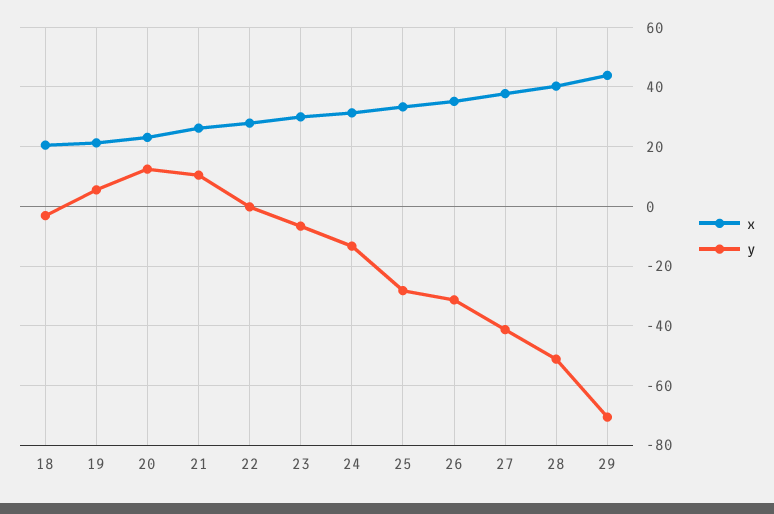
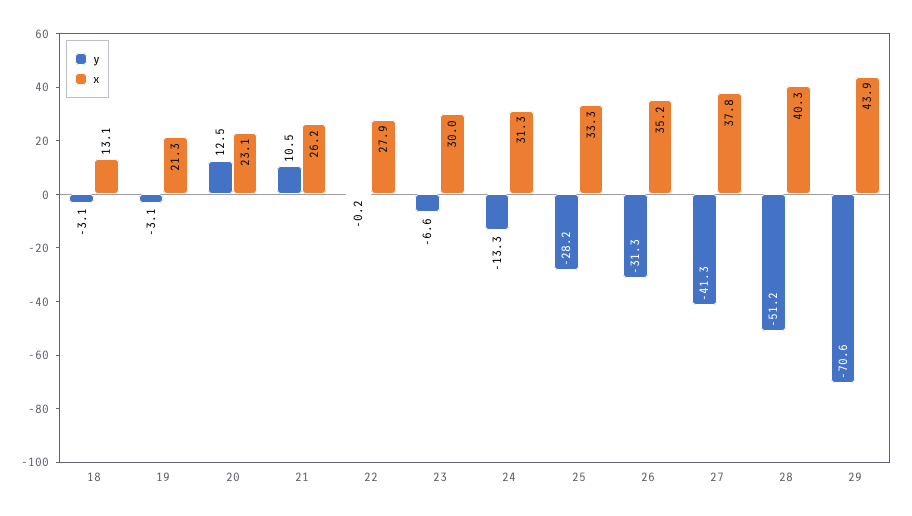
x, 18: 20 -> 13.1
y, 19: 5 -> -3.1

